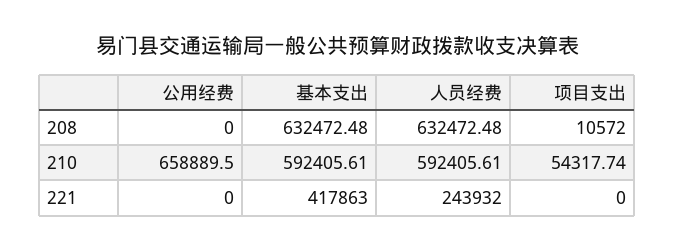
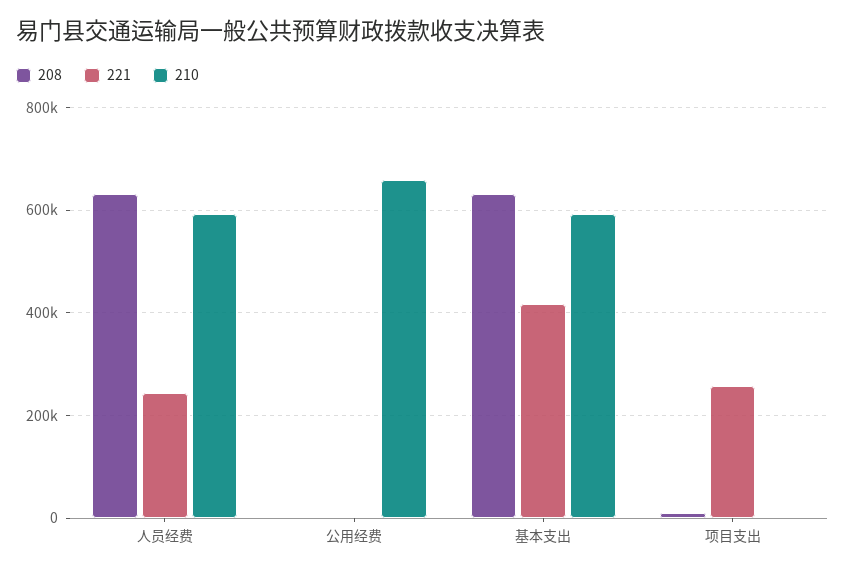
210, 项目支出: 54317.74 -> 0
221, 项目支出: 0 -> 260000

